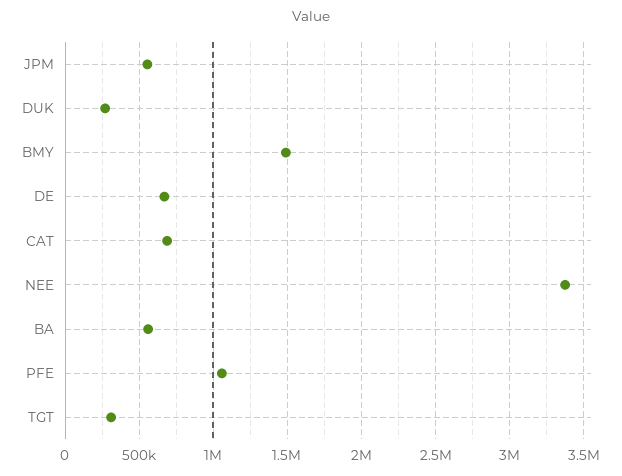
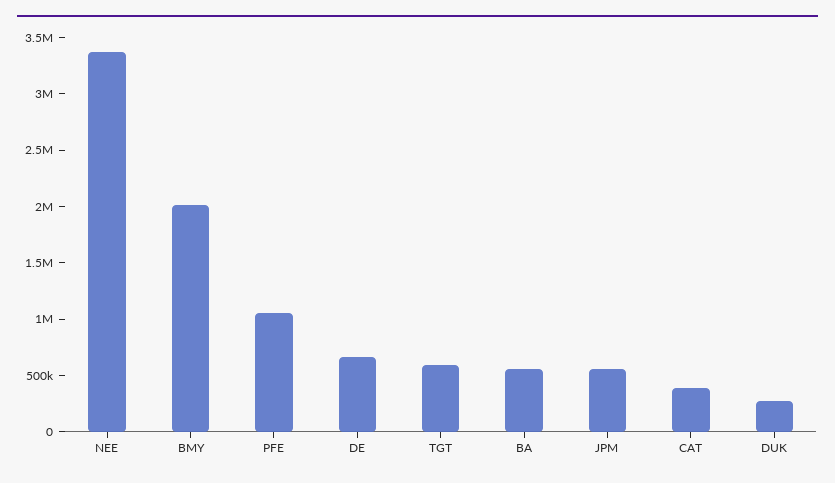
BMY: 1500000 -> 2000000
CAT: 700000 -> 400000
TGT: 300000 -> 600000

